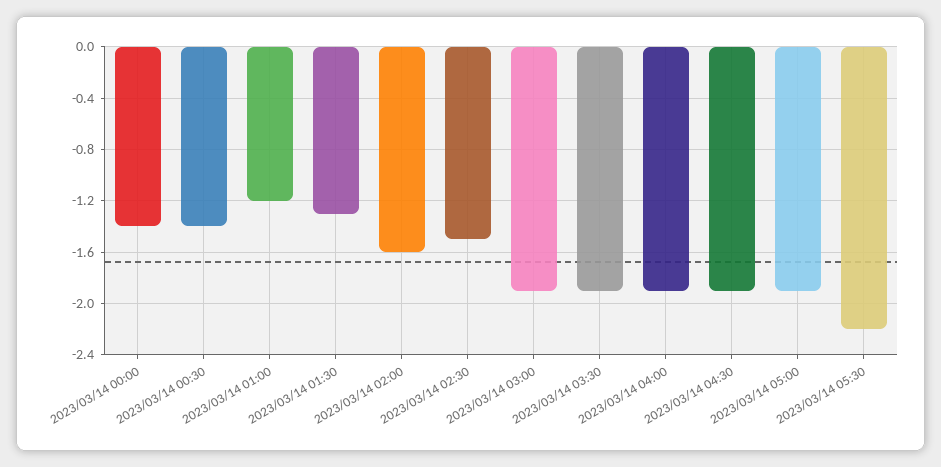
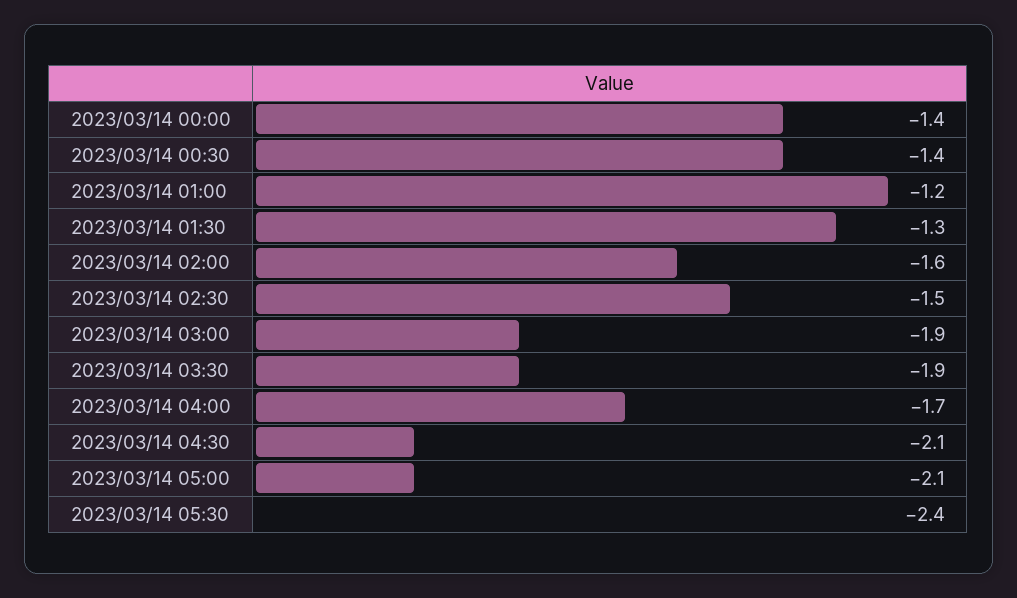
2023/03/14 04:00: -1.9 -> -1.7
2023/03/14 04:30: -1.9 -> -2.1
2023/03/14 05:00: -1.9 -> -2.1
2023/03/14 05:30: -2.2 -> -2.4

